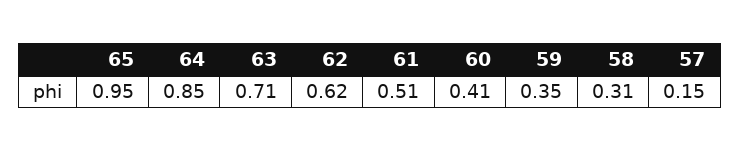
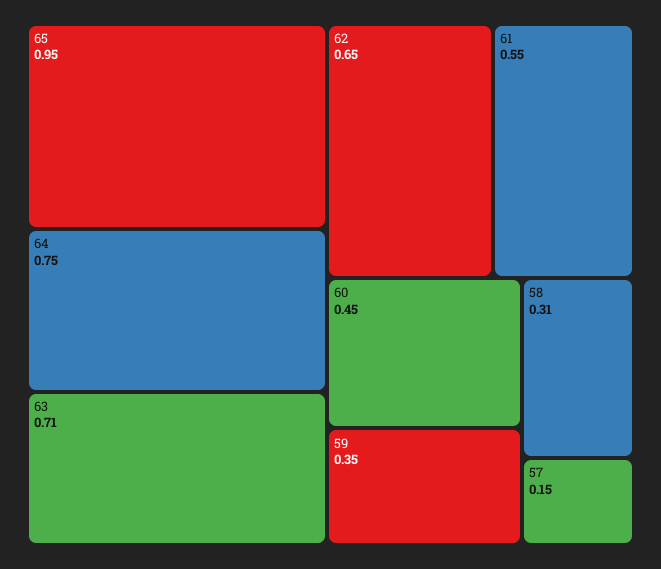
64: 0.85 -> 0.75
62: 0.62 -> 0.65
61: 0.51 -> 0.55
60: 0.41 -> 0.45

